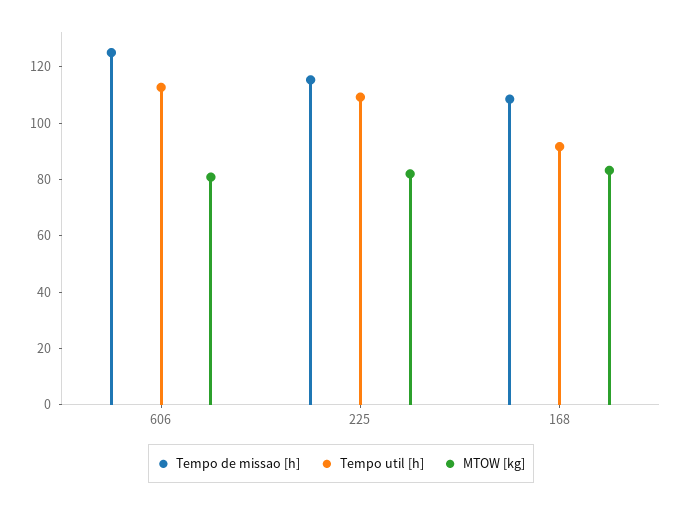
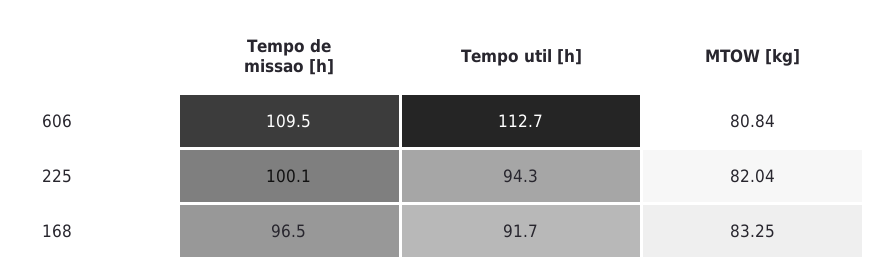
Tempo de missao [h], 606: 125 -> 109.5
Tempo de missao [h], 225: 115 -> 100.1
Tempo util [h], 225: 110 -> 94.3
Tempo de missao [h], 168: 110 -> 96.5

